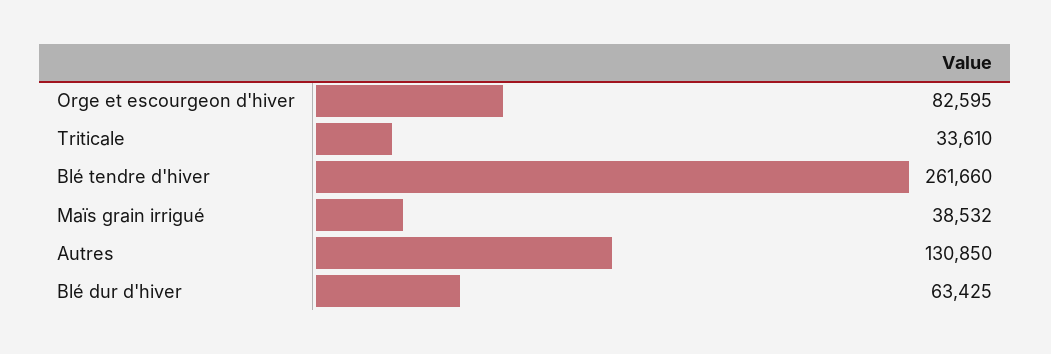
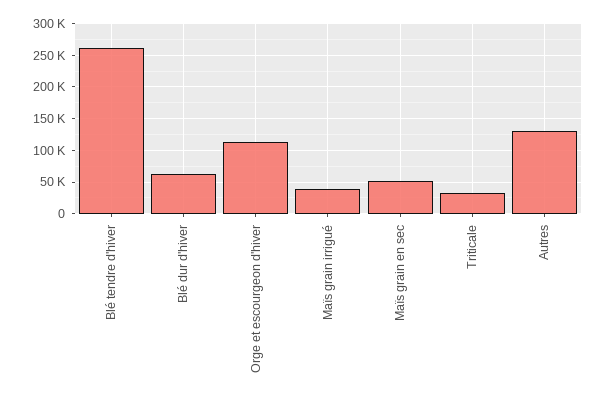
Orge et escourgeon d'hiver: 82595 -> 110000
Maïs grain en sec: none -> 50000

